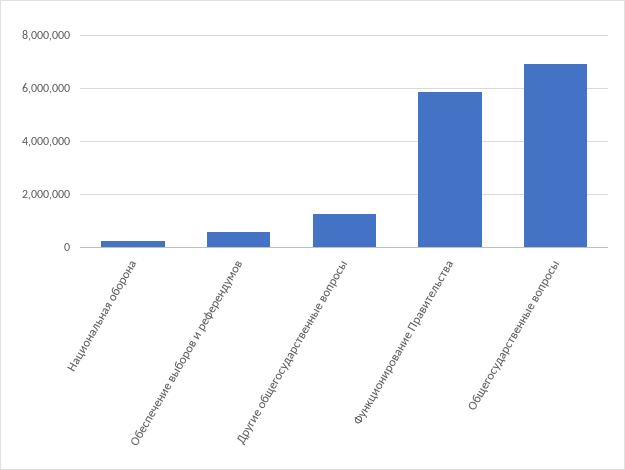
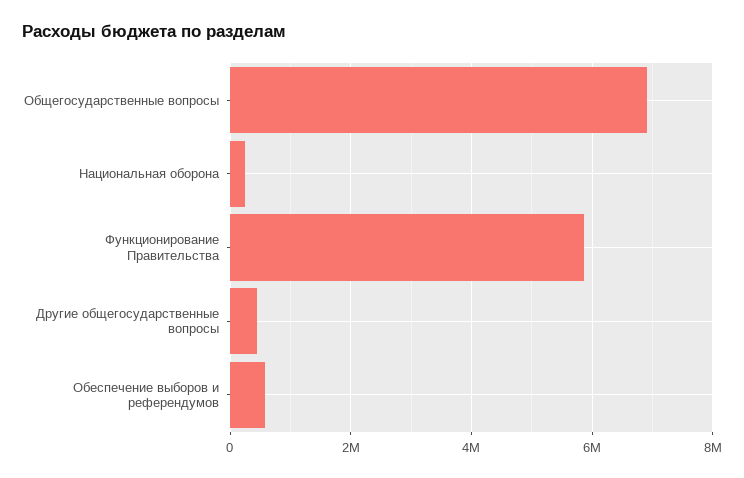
Другие общегосударственные вопросы: 1250000 -> 400000

